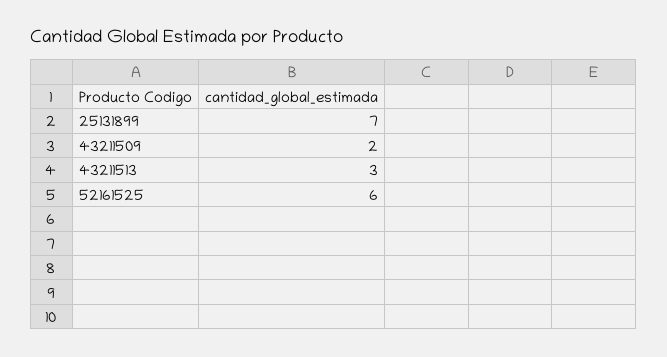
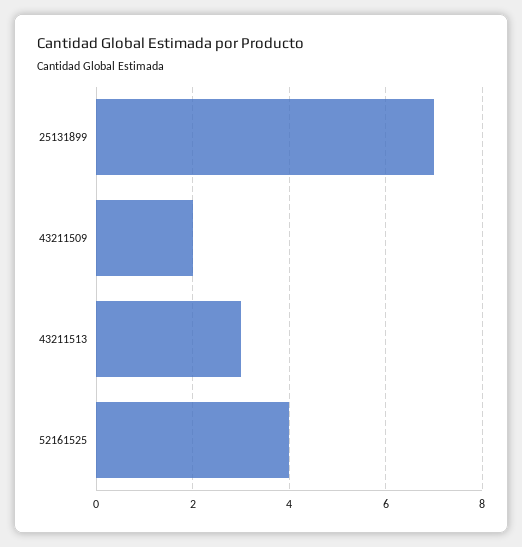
52161525: 6 -> 4

